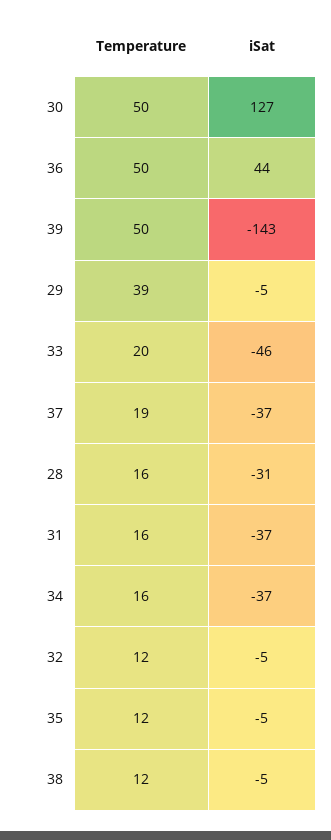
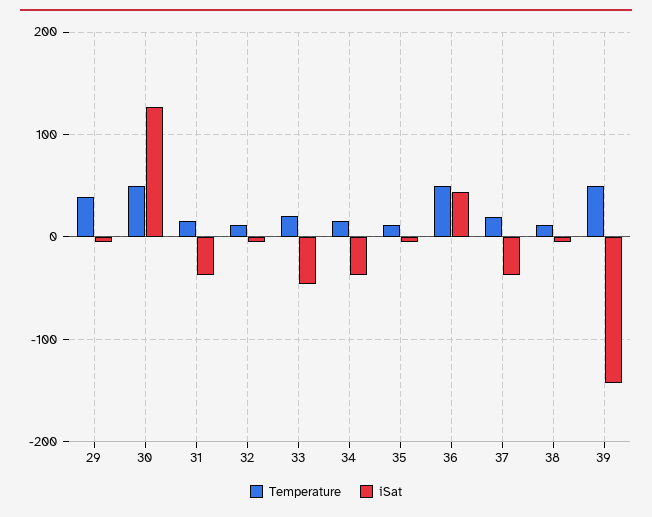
Temperature, 28: 16 -> none
iSat, 28: -31 -> none

